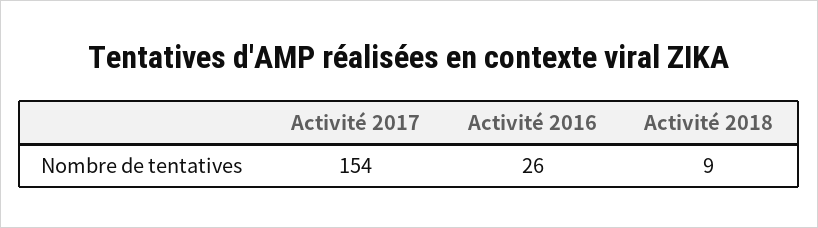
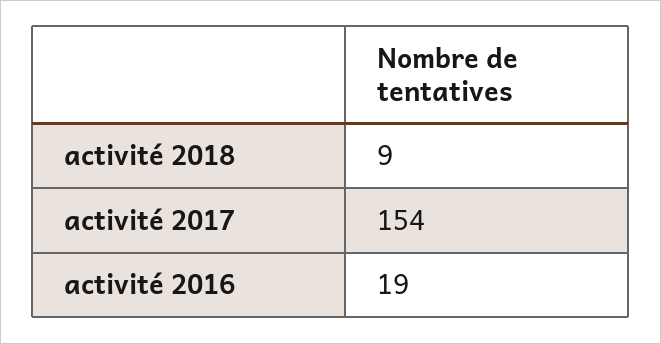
Activité 2016: 26 -> 19

